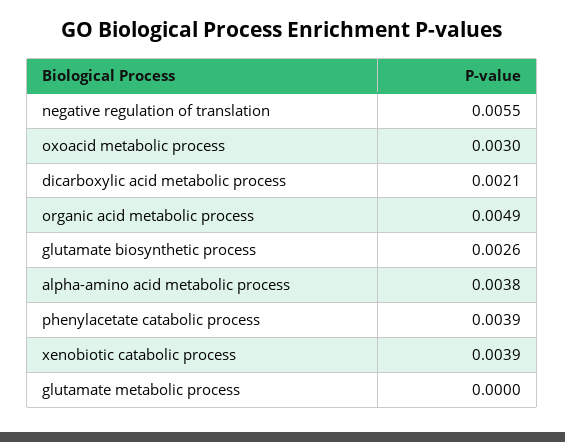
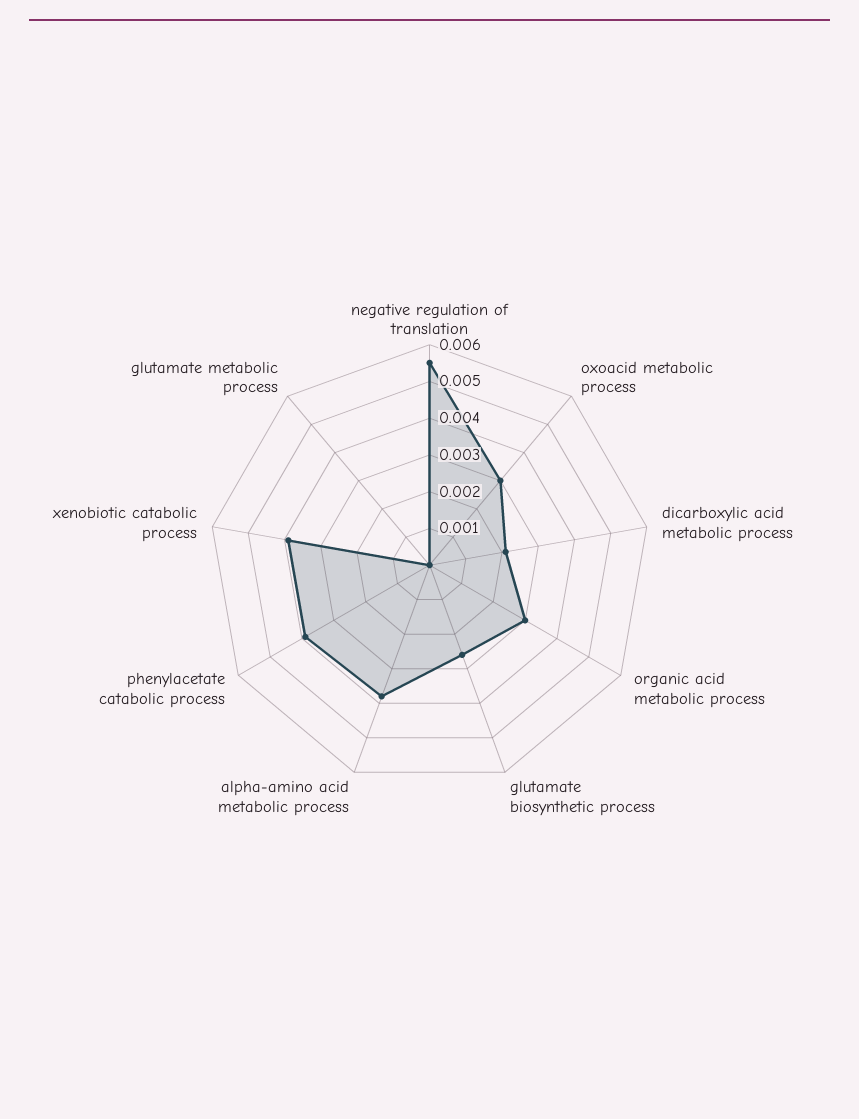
organic acid metabolic process: 0.0049 -> 0.003

